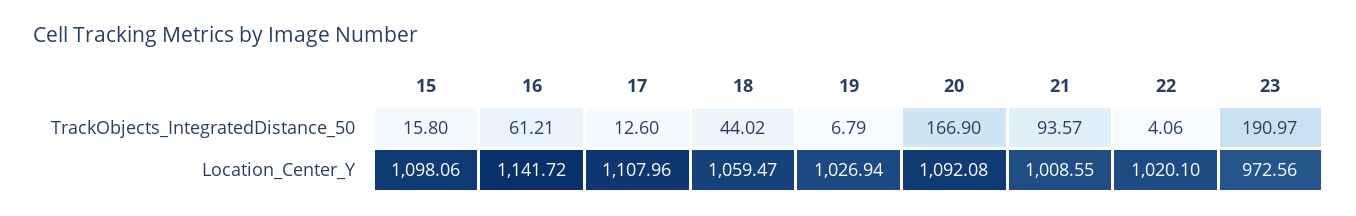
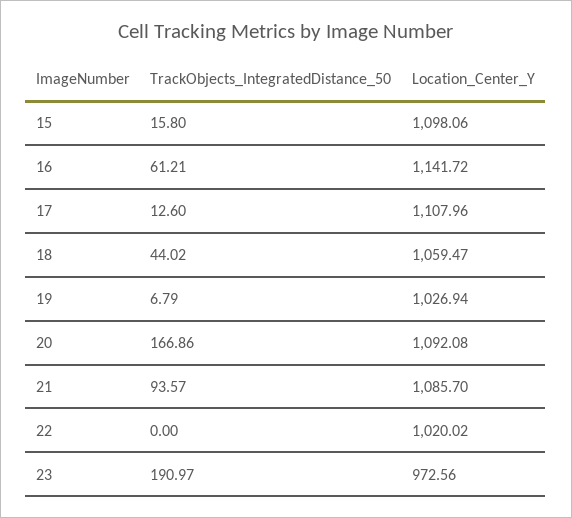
20, TrackObjects_IntegratedDistance_50: 166.9 -> 166.86
22, TrackObjects_IntegratedDistance_50: 4.06 -> 0
21, Location_Center_Y: 1008.55 -> 1085.7
22, Location_Center_Y: 1020.1 -> 1020.02

